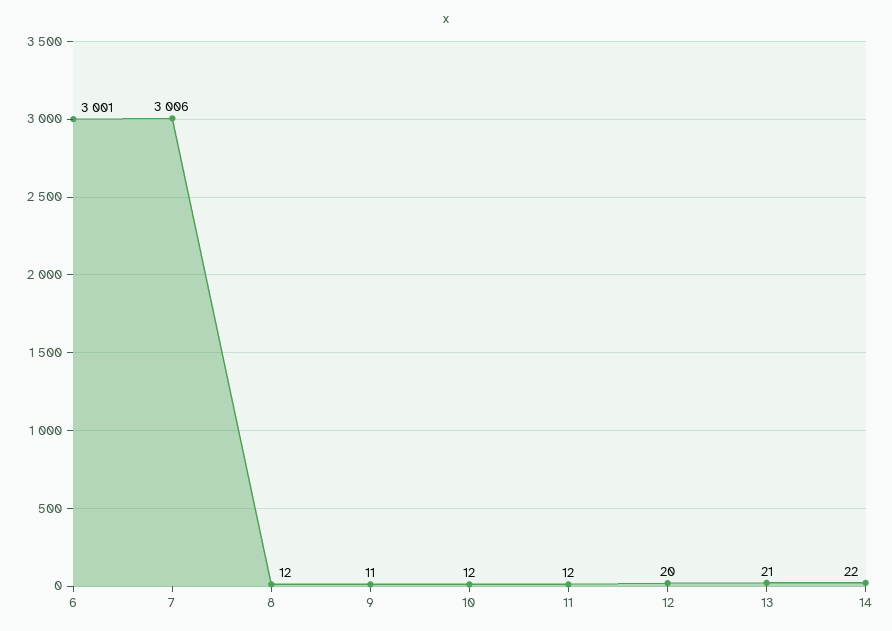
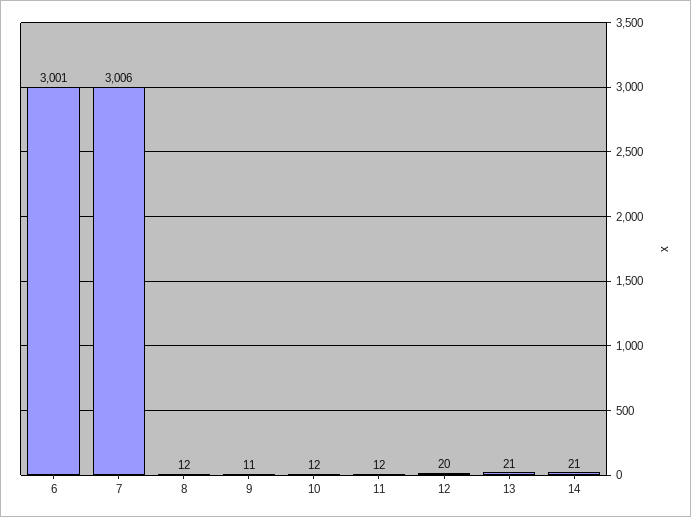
14: 22 -> 21

